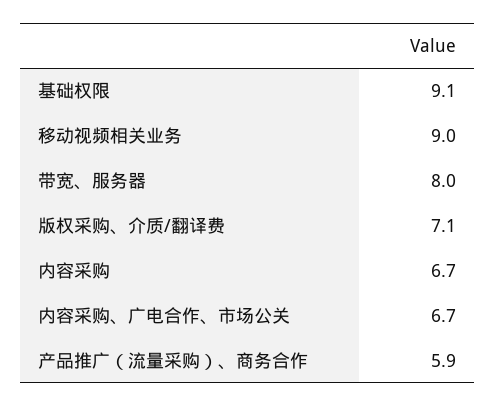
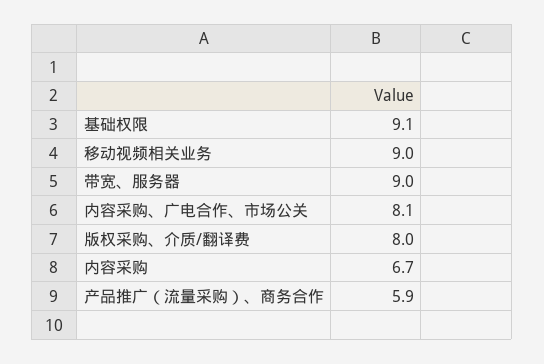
带宽、服务器: 8 -> 9
版权采购、介质/翻译费: 7.1 -> 8
内容采购、广电合作、市场公关: 6.7 -> 8.1

